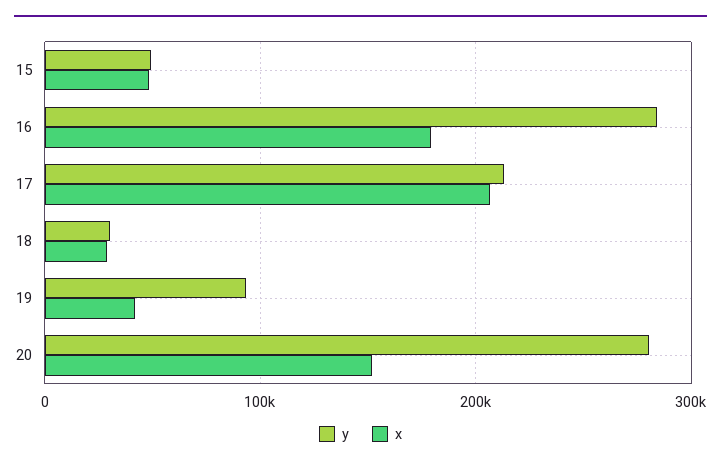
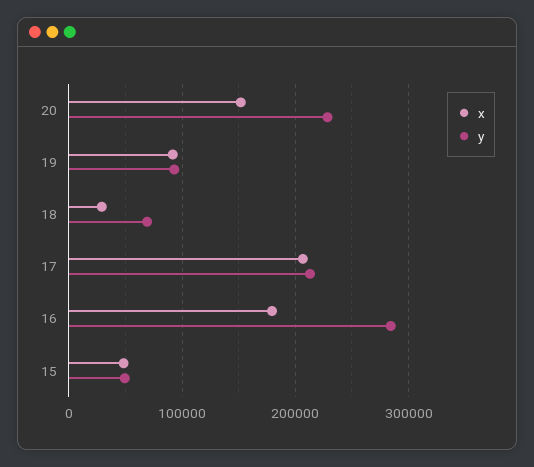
y, 18: 30000 -> 70000
x, 19: 40000 -> 90000
y, 20: 280000 -> 230000

